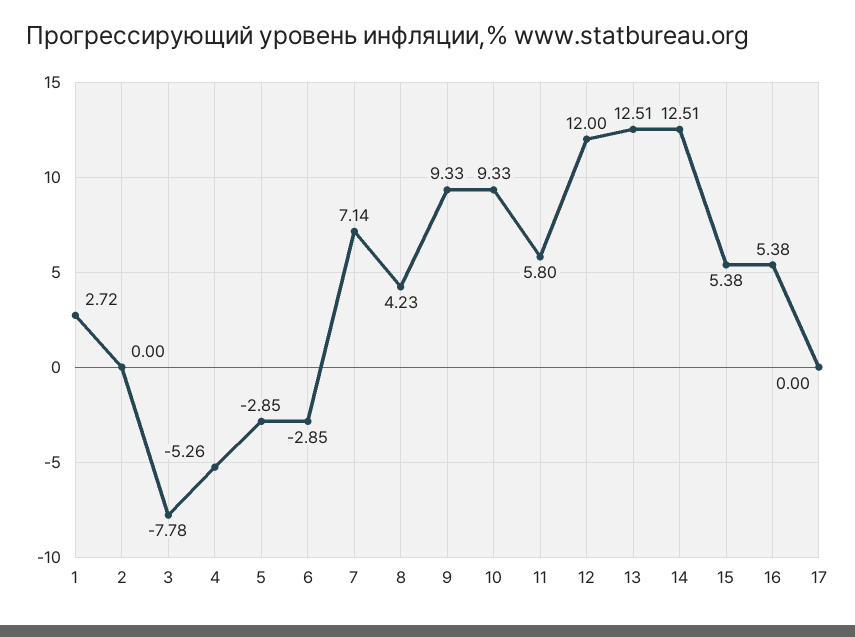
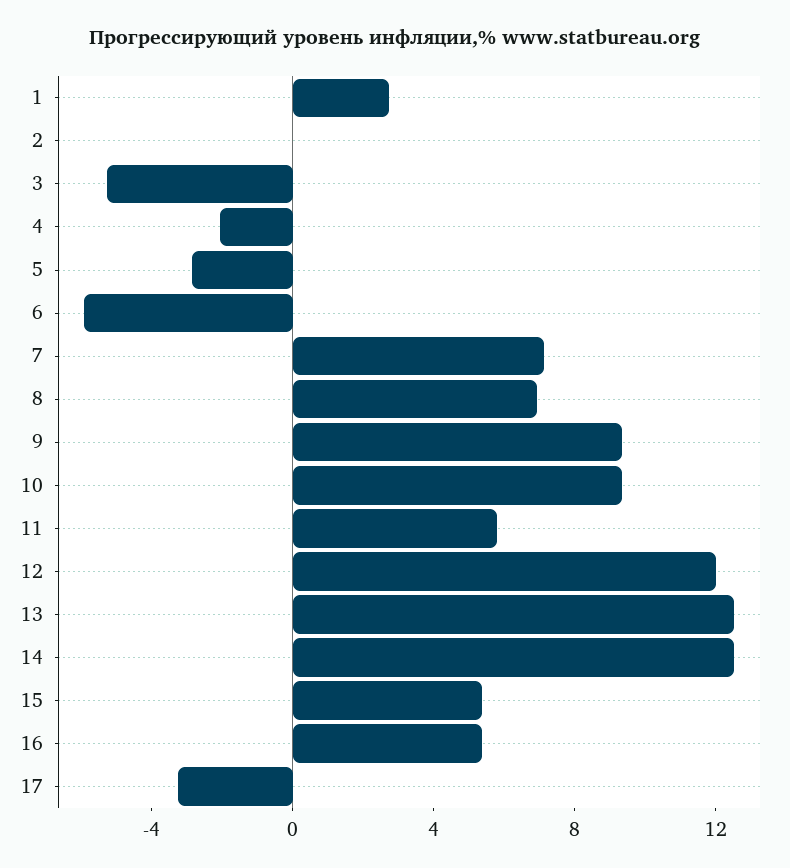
3: -7.78 -> -5
4: -5.26 -> -2
6: -2.85 -> -6
8: 4.23 -> 7
17: 0 -> -3

